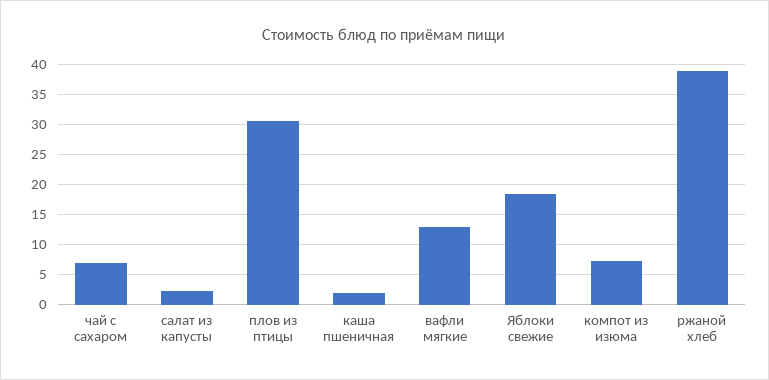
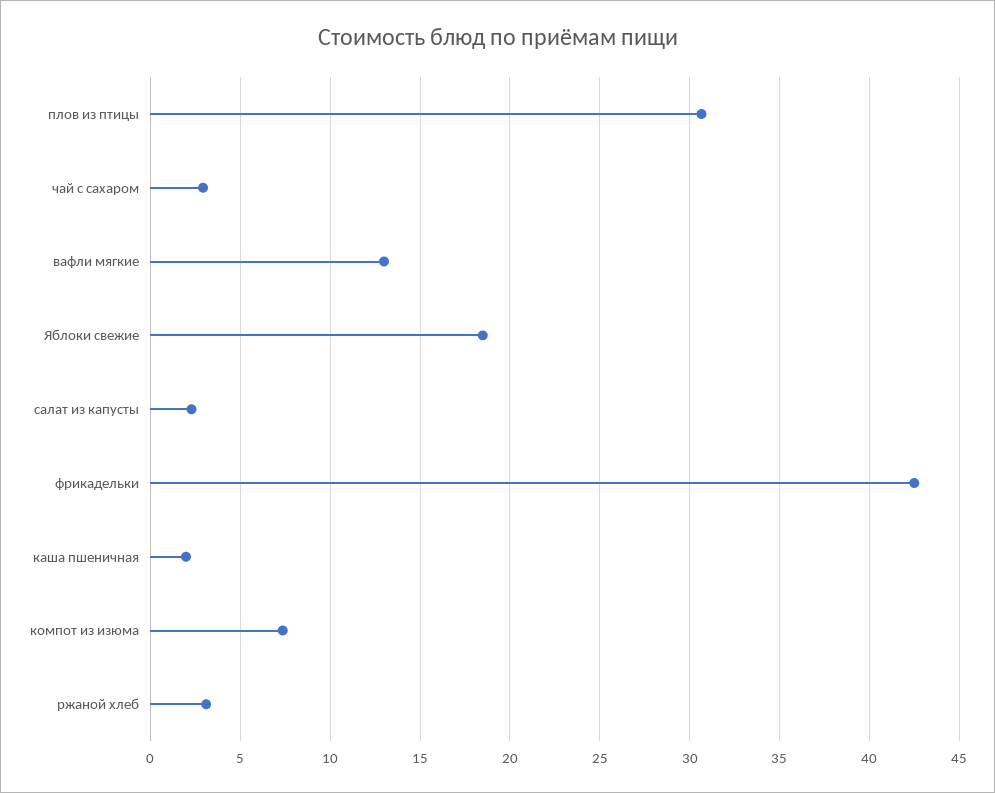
чай с сахаром: 7 -> 3
ржаной хлеб: 39 -> 3
фрикадельки: none -> 42.5

